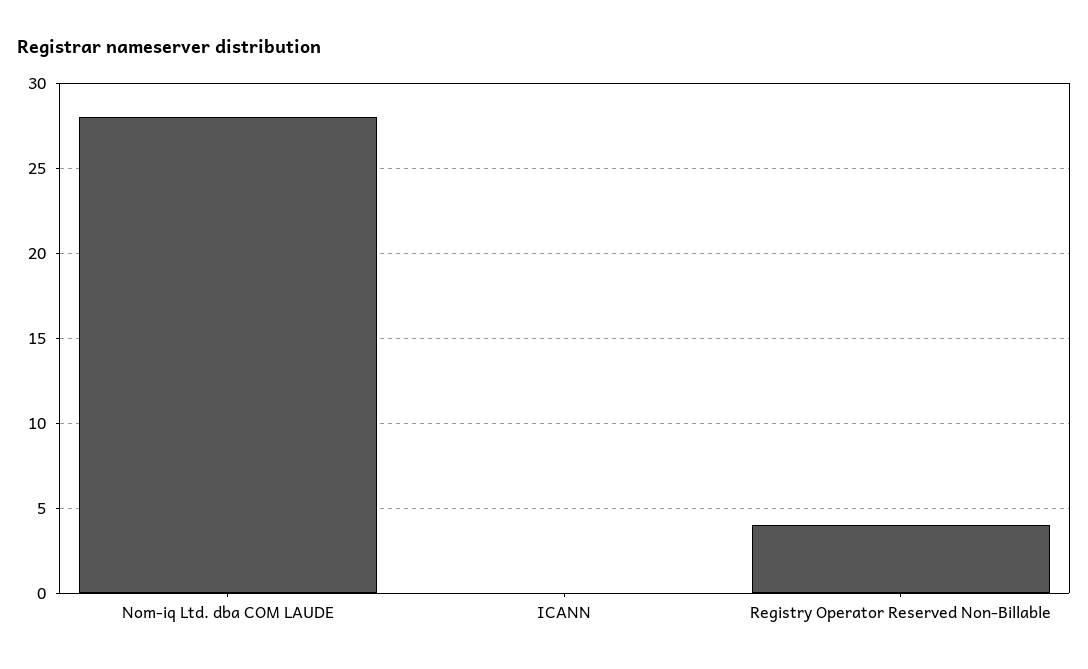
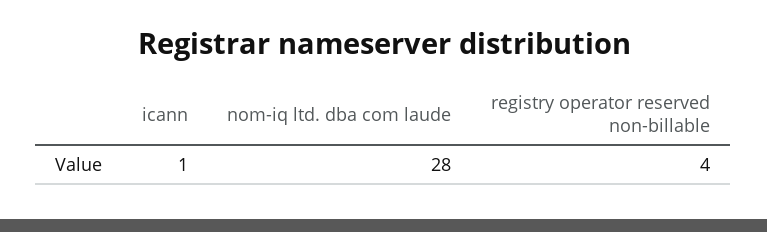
ICANN: 0 -> 1

